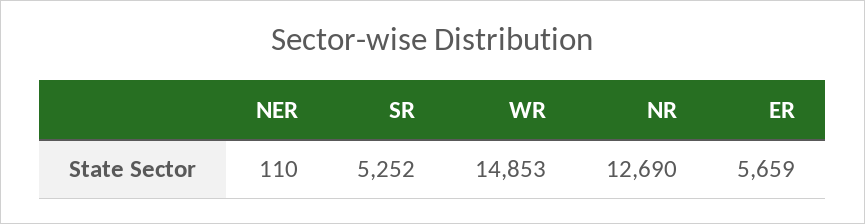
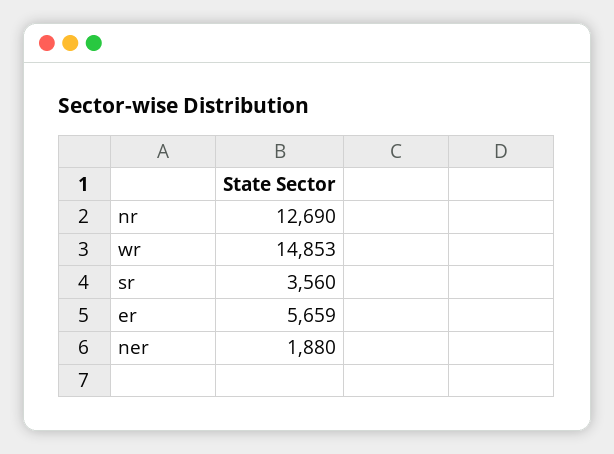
NER: 110 -> 1880
SR: 5252 -> 3560

